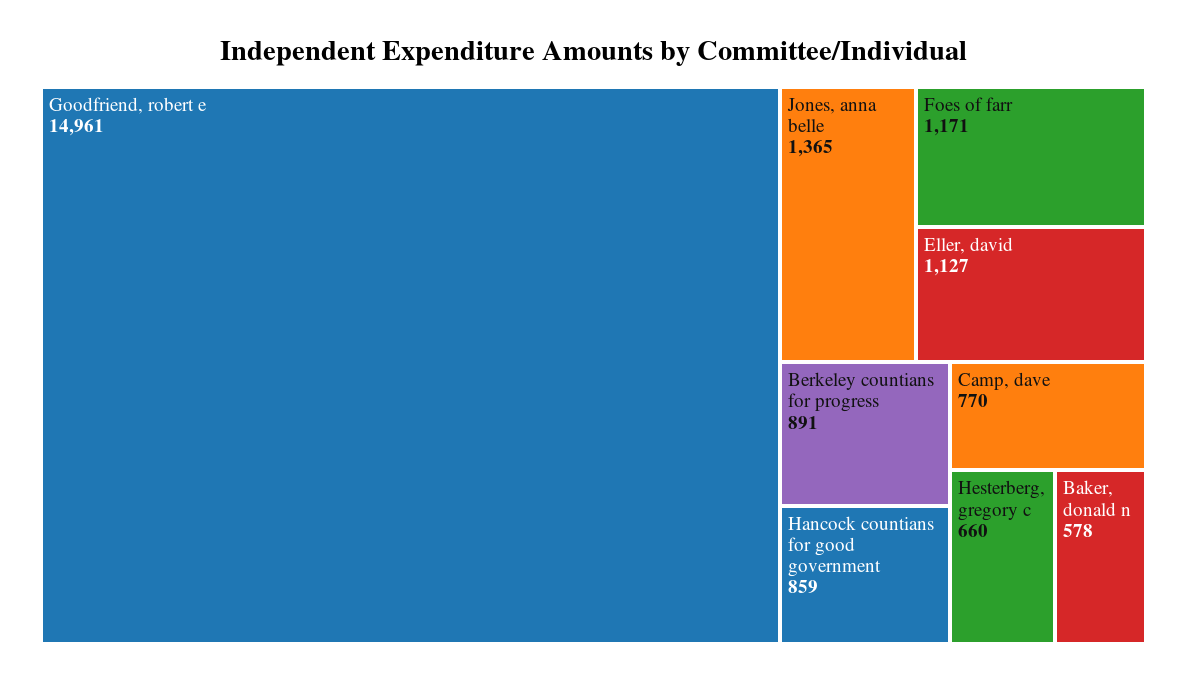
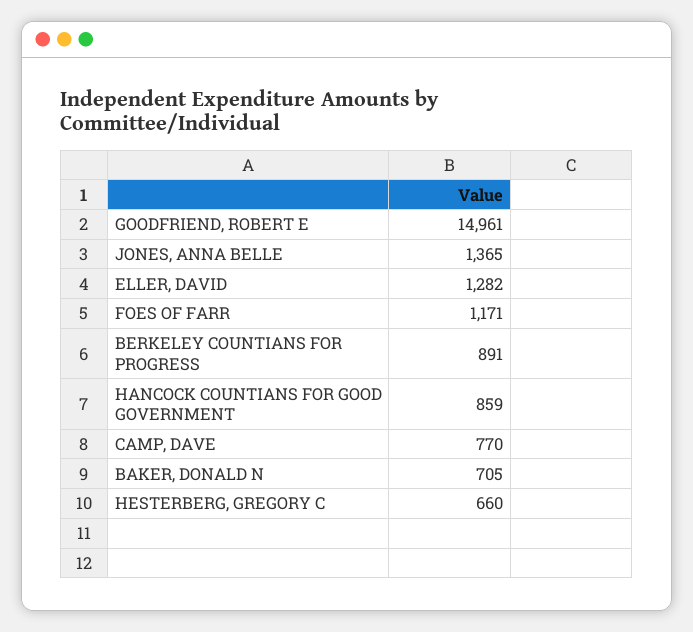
Eller, david: 1127 -> 1282
Baker, donald n: 578 -> 705

